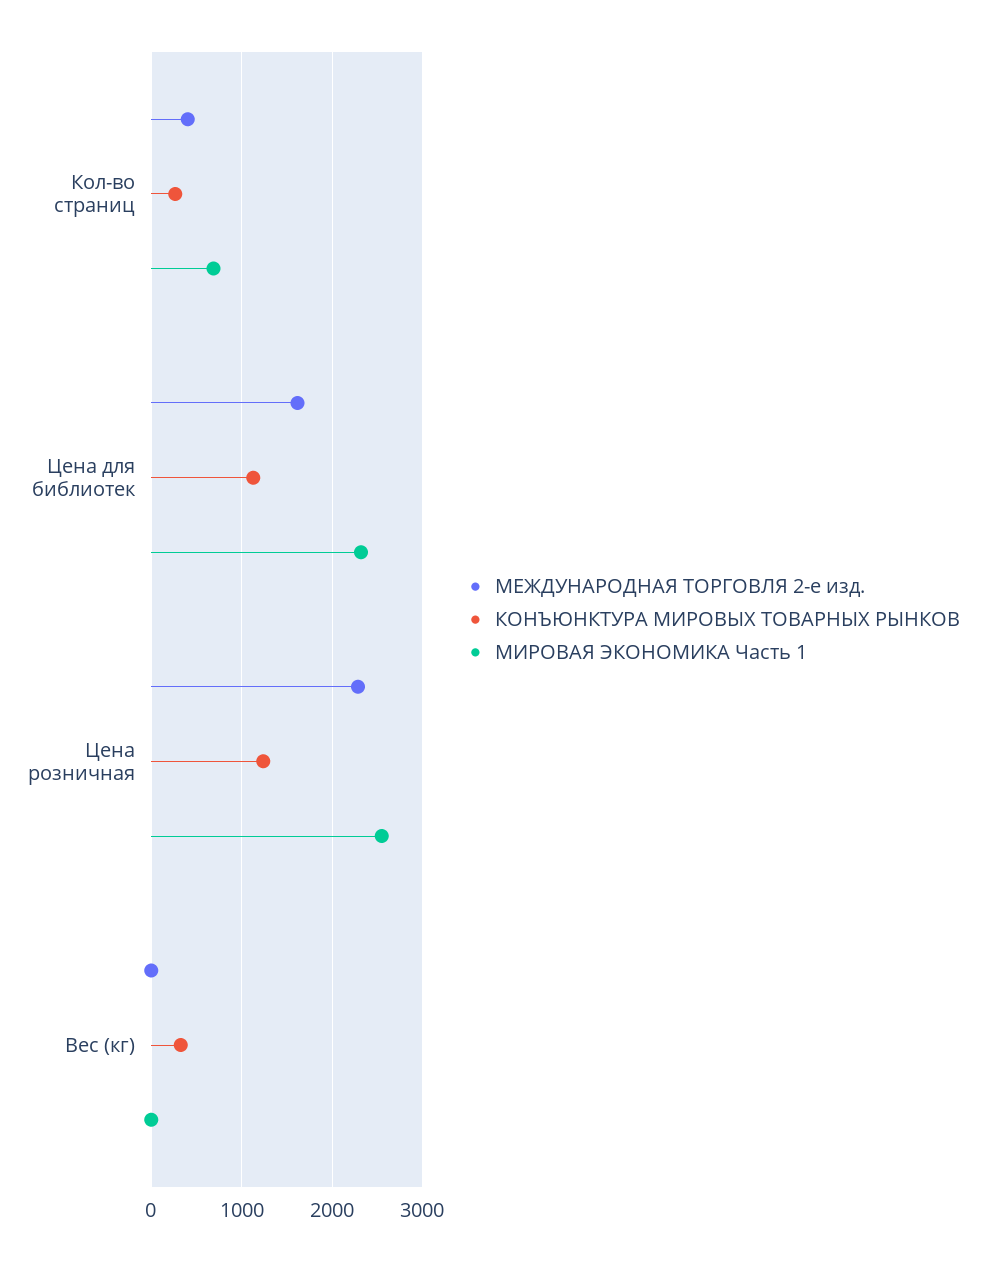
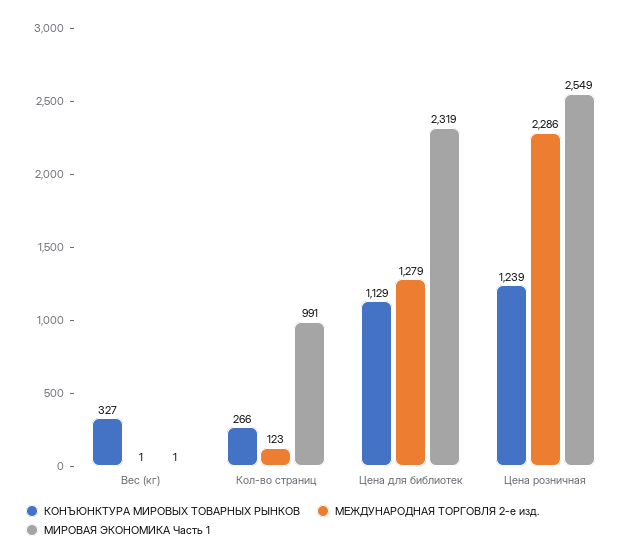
МЕЖДУНАРОДНАЯ ТОРГОВЛЯ 2-е изд., Кол-во страниц: 400 -> 123
МИРОВАЯ ЭКОНОМИКА Часть 1, Кол-во страниц: 700 -> 991
МЕЖДУНАРОДНАЯ ТОРГОВЛЯ 2-е изд., Цена для библиотек: 1600 -> 1279

